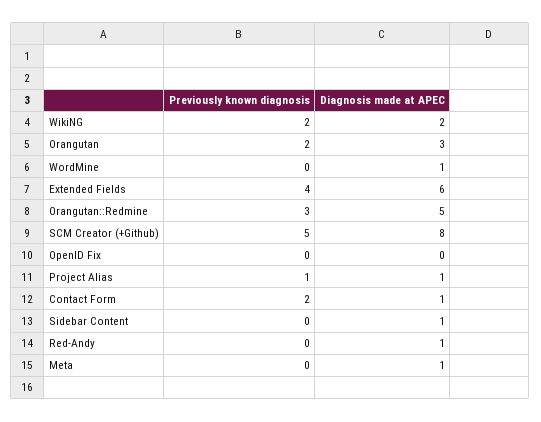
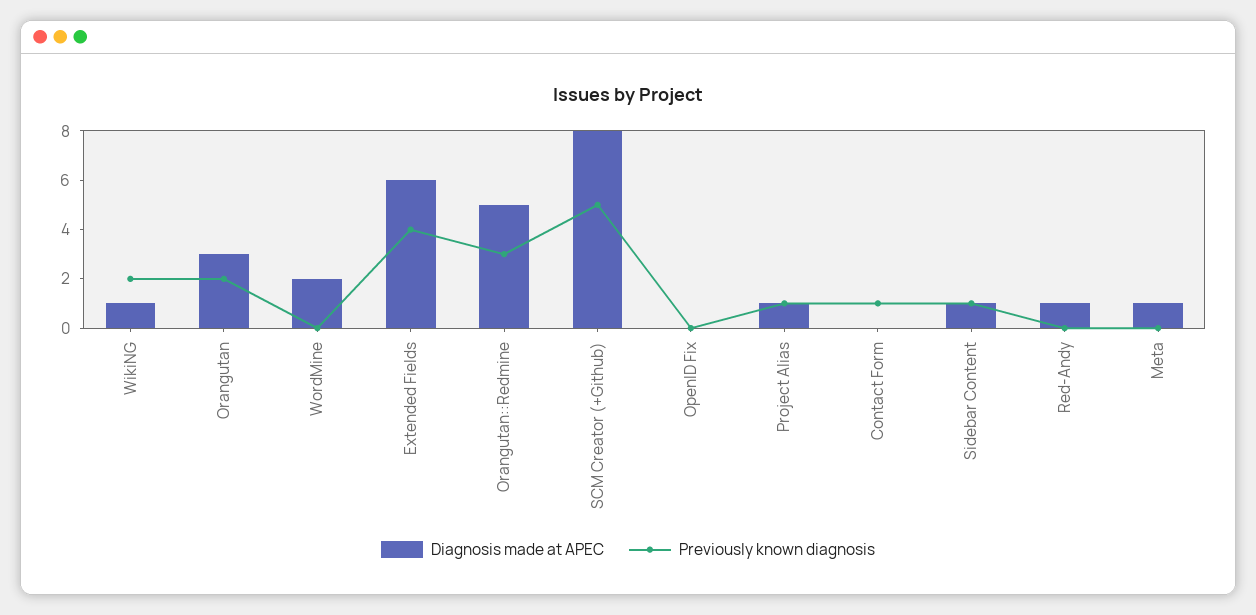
Diagnosis made at APEC, WikiNG: 2 -> 1
Diagnosis made at APEC, WordMine: 1 -> 2
Previously known diagnosis, Contact Form: 2 -> 1
Diagnosis made at APEC, Contact Form: 1 -> 0
Previously known diagnosis, Sidebar Content: 0 -> 1

